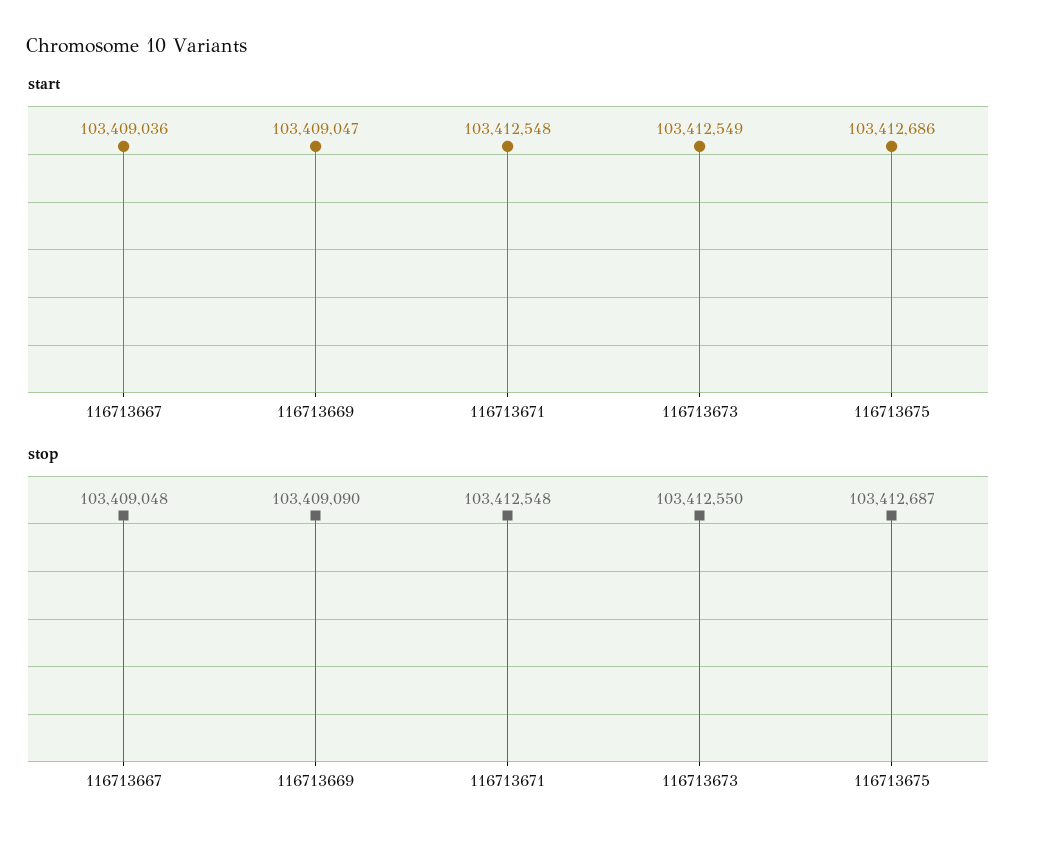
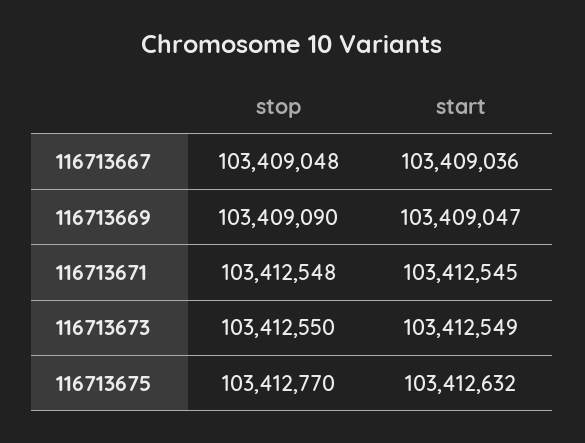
start, 116713671: 103412548 -> 103412545
start, 116713675: 103412686 -> 103412632
stop, 116713675: 103412687 -> 103412770

